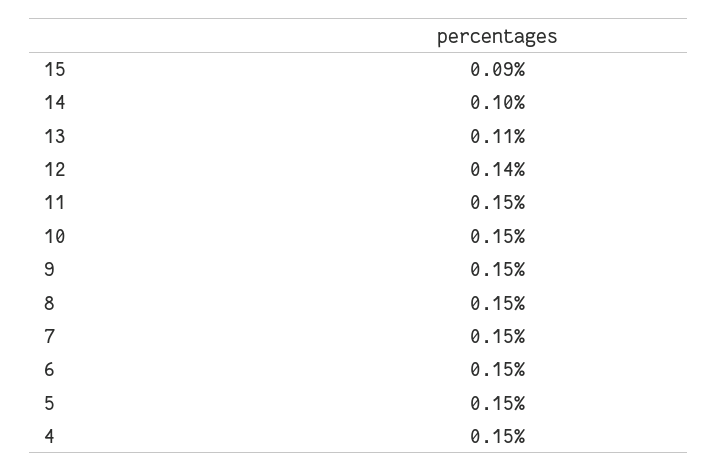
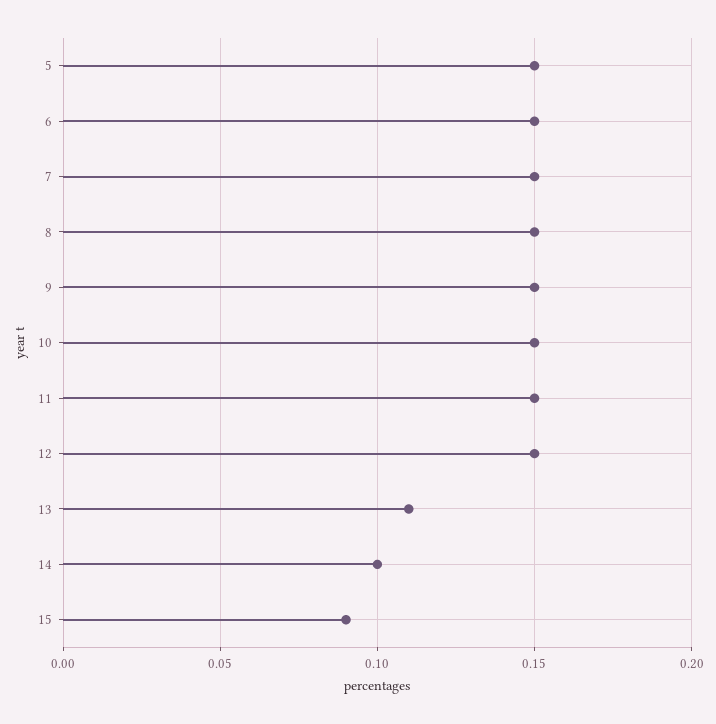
12: 0.14 -> 0.15
4: 0.15 -> none

